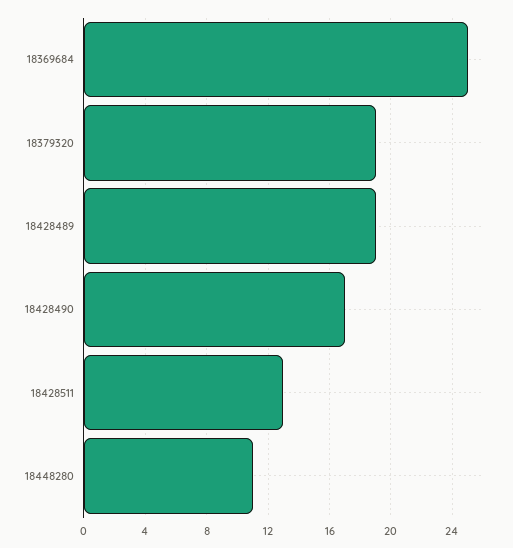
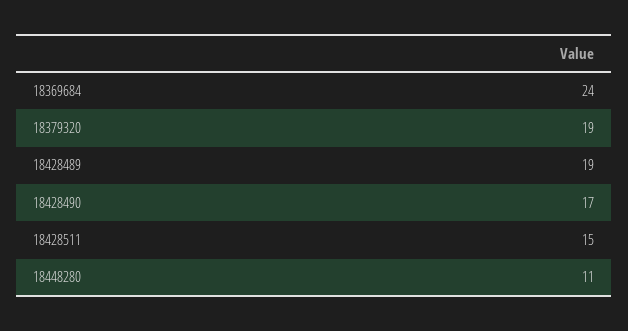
18369684: 25 -> 24
18428511: 13 -> 15

